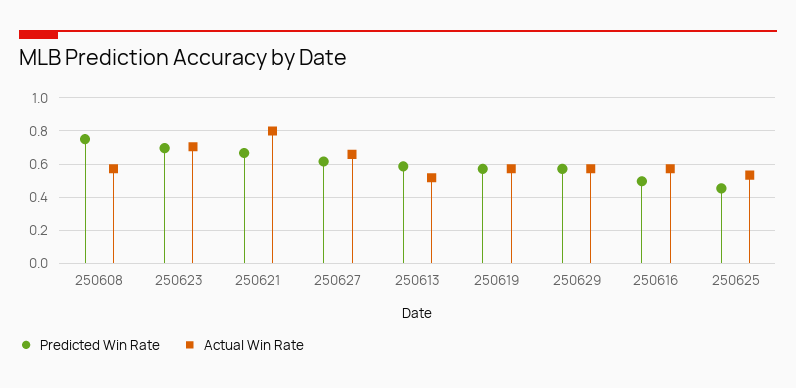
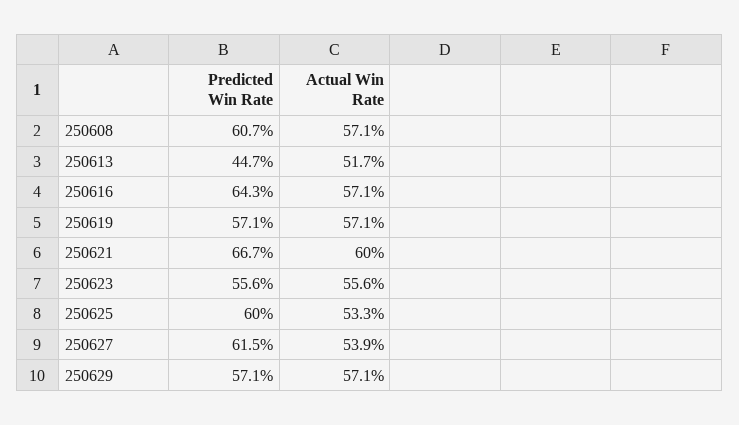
Predicted Win Rate, 250608: 0.75 -> 0.607
Predicted Win Rate, 250623: 0.7 -> 0.556
Actual Win Rate, 250623: 0.7 -> 0.556
Actual Win Rate, 250621: 0.8 -> 0.6
Actual Win Rate, 250627: 0.65 -> 0.539
Predicted Win Rate, 250613: 0.6 -> 0.447
Predicted Win Rate, 250616: 0.5 -> 0.643
Predicted Win Rate, 250625: 0.45 -> 0.6

